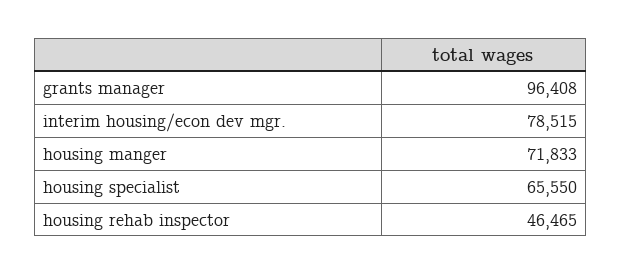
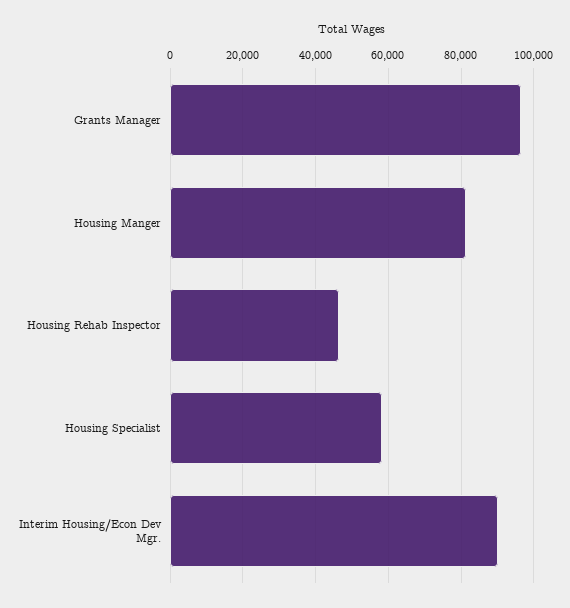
interim housing/econ dev mgr.: 78515 -> 90000
housing manger: 71833 -> 82000
housing specialist: 65550 -> 58000

